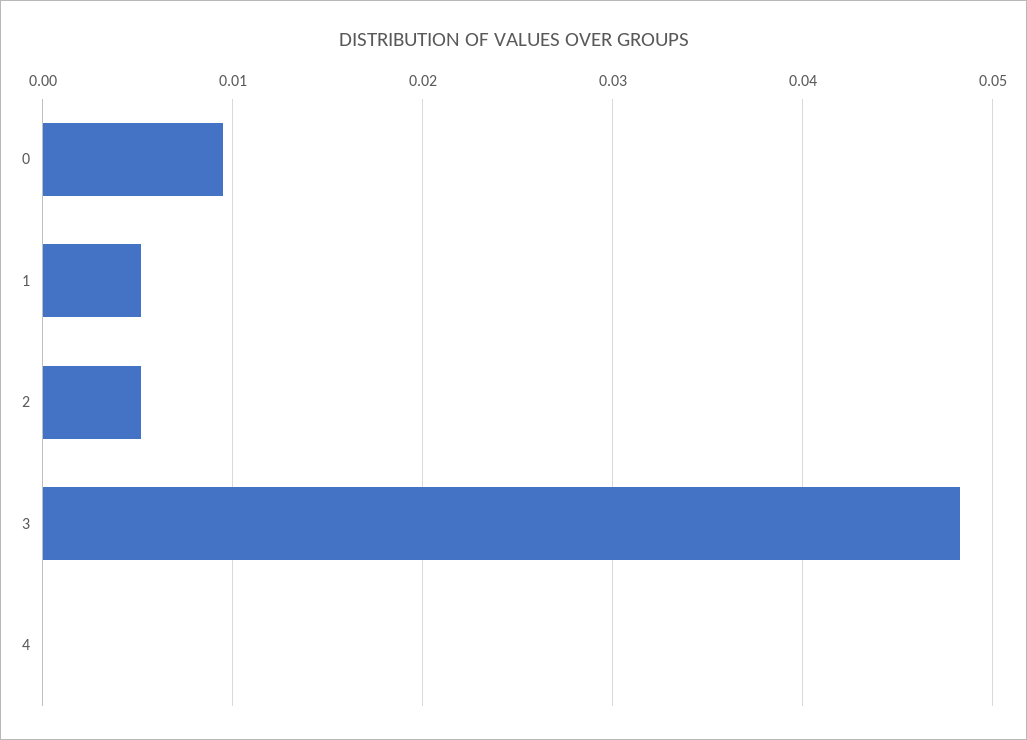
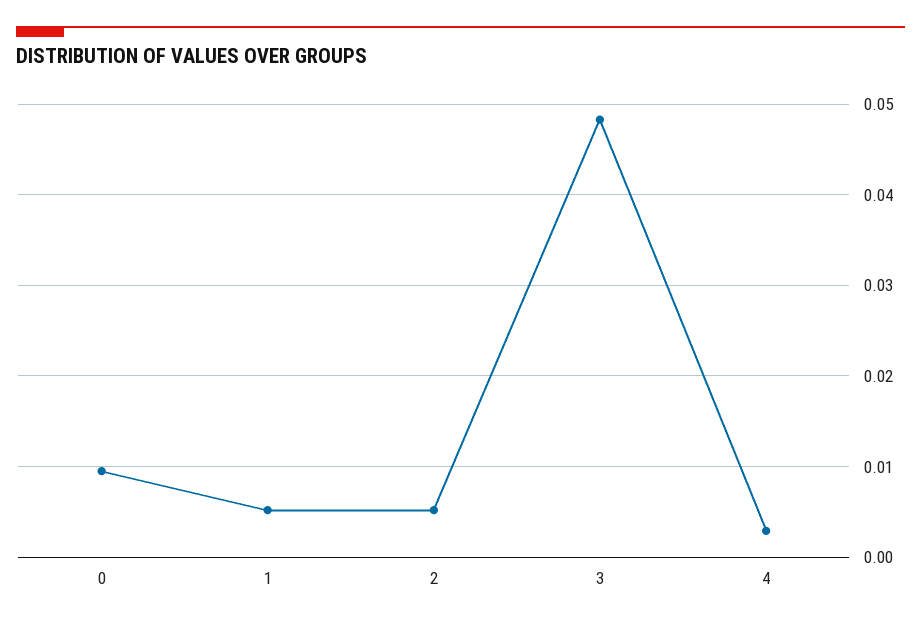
4: 0 -> 0.003

